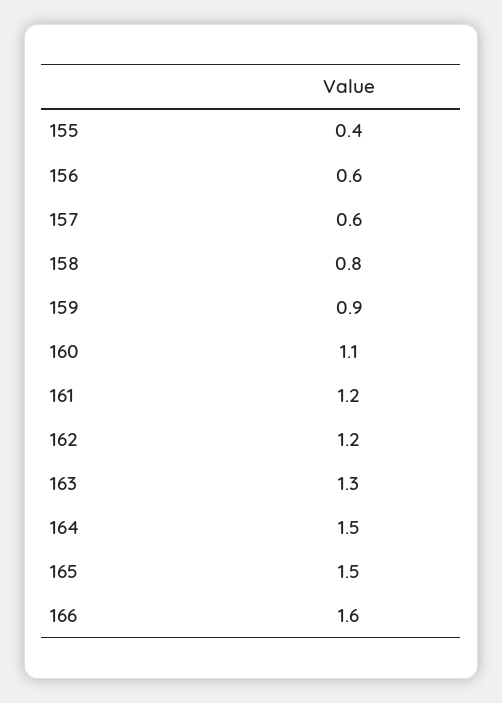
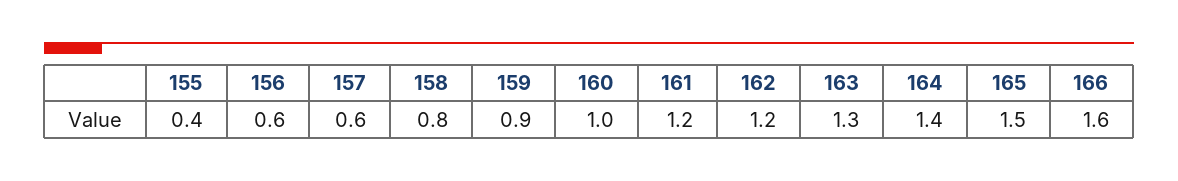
160: 1.1 -> 1
164: 1.5 -> 1.4

